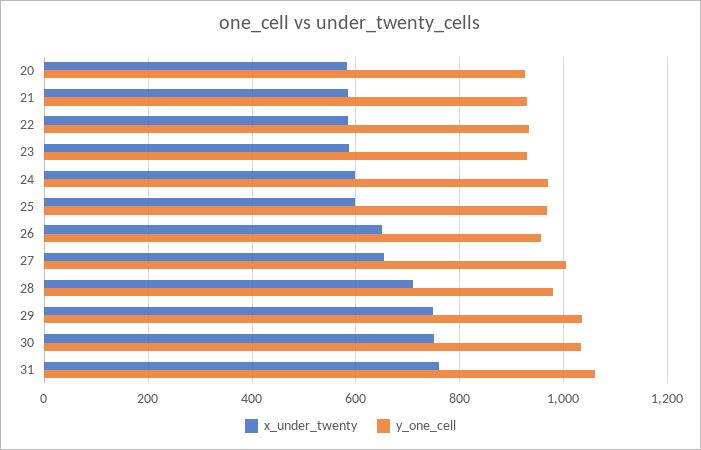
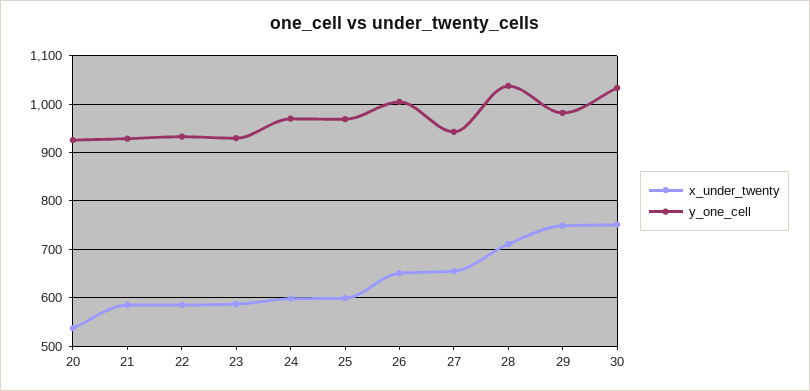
x_under_twenty, 20: 580 -> 540
y_one_cell, 26: 960 -> 1000
y_one_cell, 27: 1000 -> 940
y_one_cell, 28: 980 -> 1040
y_one_cell, 29: 1040 -> 980
x_under_twenty, 31: 760 -> none
y_one_cell, 31: 1060 -> none

